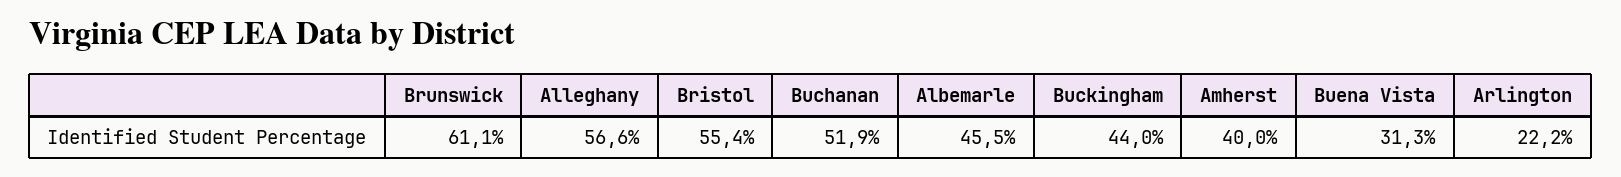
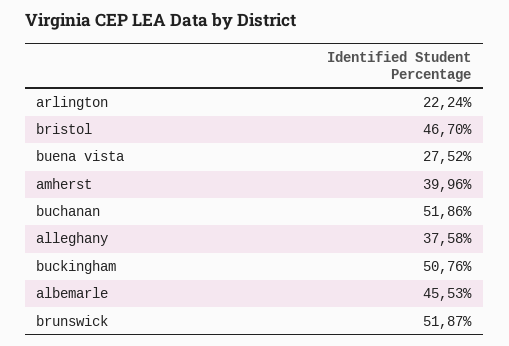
Brunswick: 61.1 -> 51.87
Alleghany: 56.6 -> 37.58
Bristol: 55.4 -> 46.7
Buckingham: 44 -> 50.76
Buena Vista: 31.3 -> 27.52

